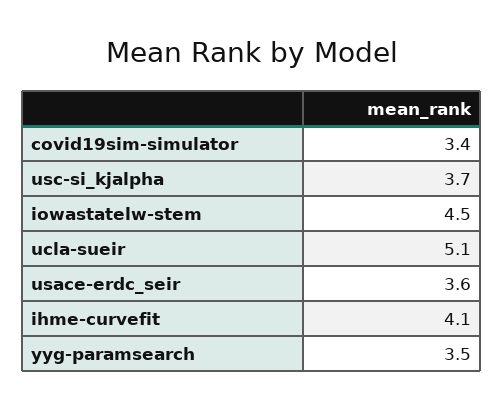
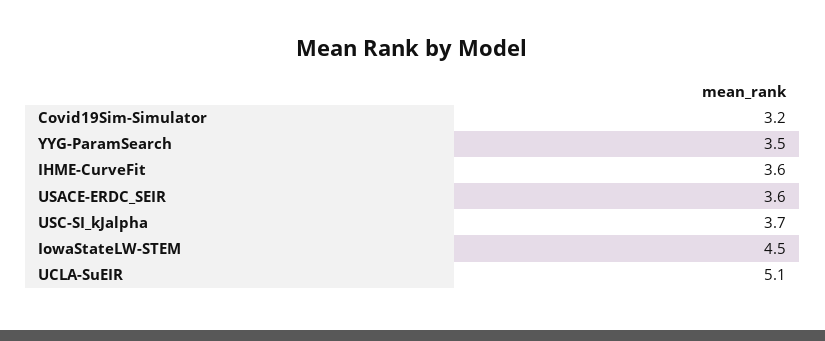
covid19sim-simulator: 3.4 -> 3.2
ihme-curvefit: 4.1 -> 3.6

